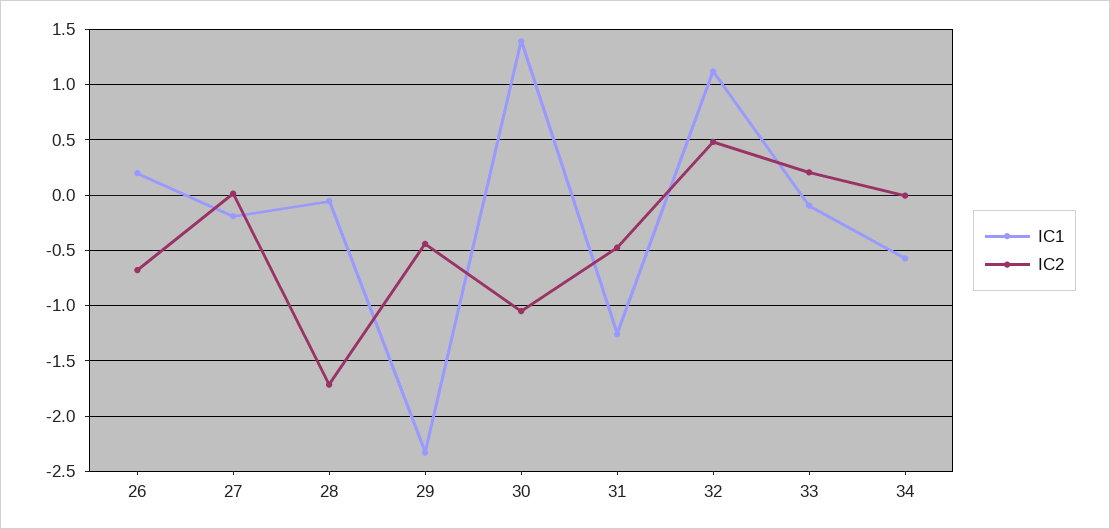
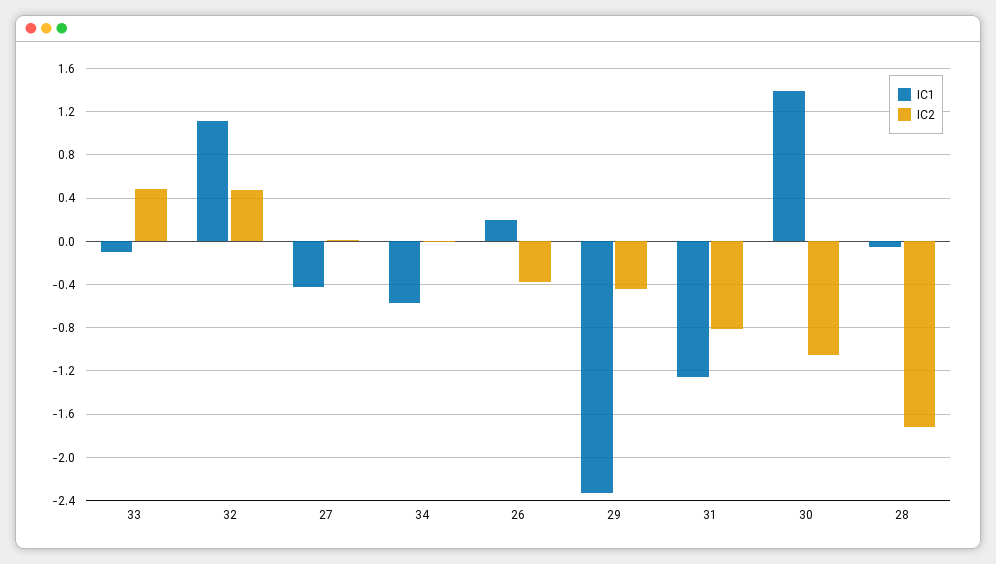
IC2, 26: -0.7 -> -0.4
IC1, 27: -0.2 -> -0.4
IC2, 31: -0.5 -> -0.8
IC2, 33: 0.2 -> 0.5

